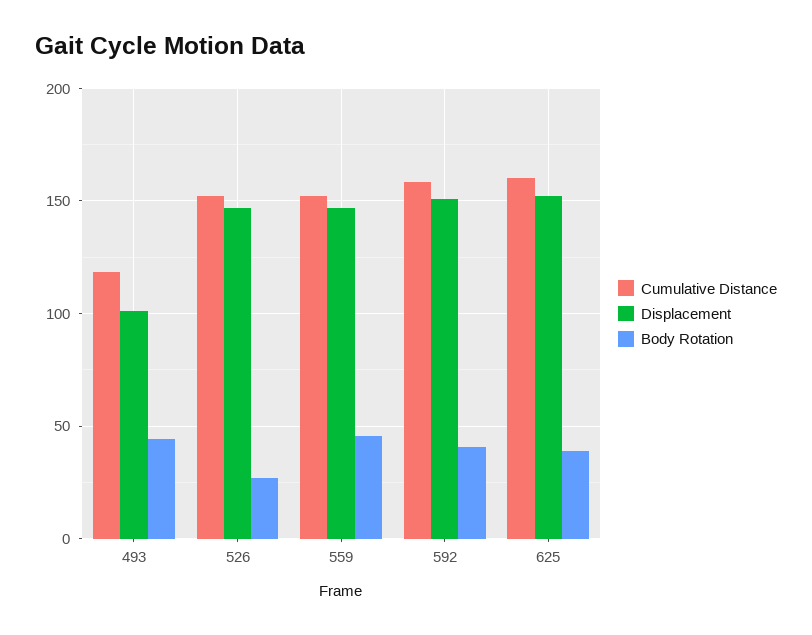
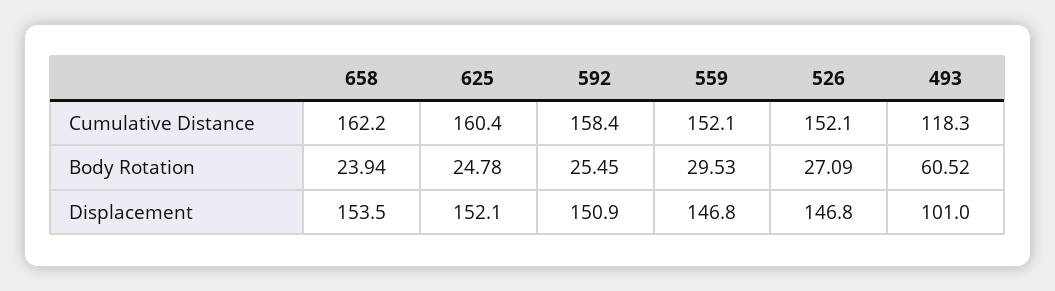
Body Rotation, 493: 45 -> 60.52
Body Rotation, 559: 45 -> 29.53
Body Rotation, 592: 40 -> 25.45
Body Rotation, 625: 40 -> 24.78
Cumulative Distance, 658: none -> 162.2
Body Rotation, 658: none -> 23.94
Displacement, 658: none -> 153.5

